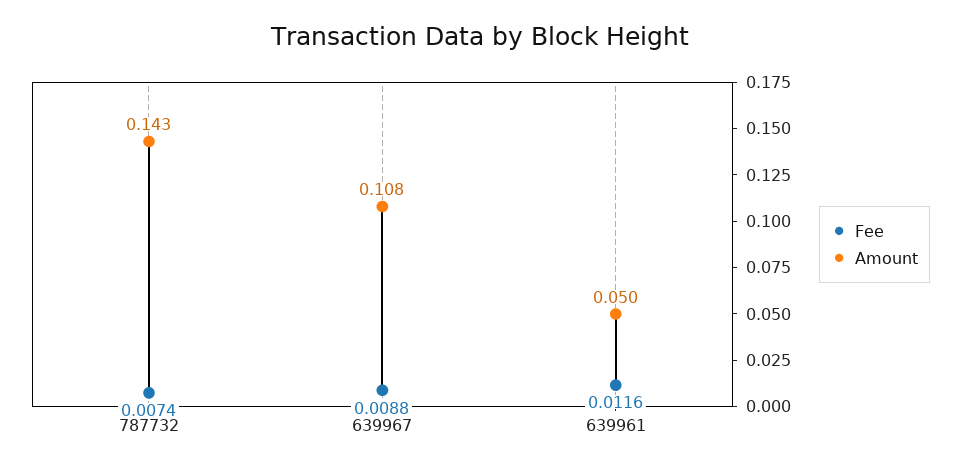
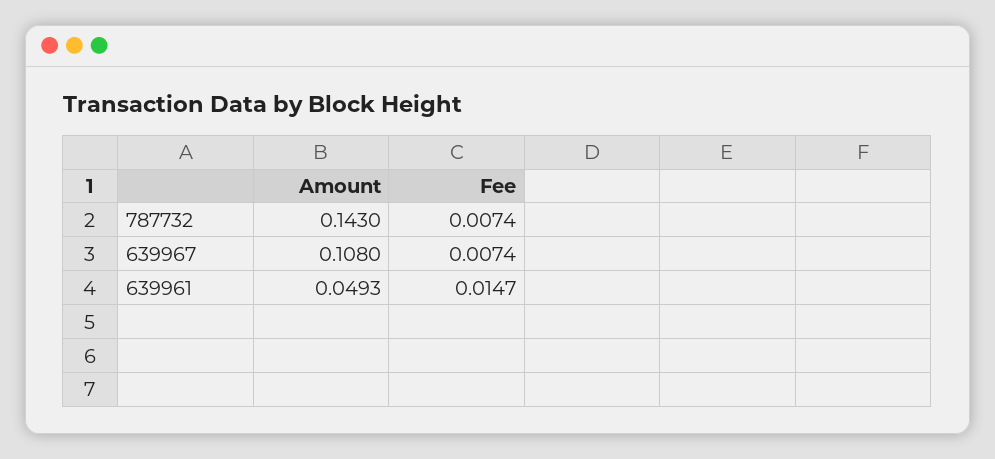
Fee, 639967: 0.0088 -> 0.0074
Fee, 639961: 0.0116 -> 0.0147
Amount, 639961: 0.05 -> 0.0493

